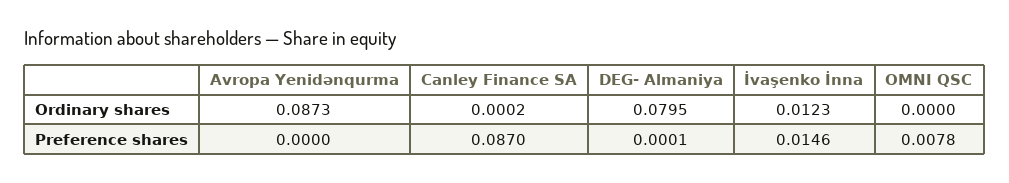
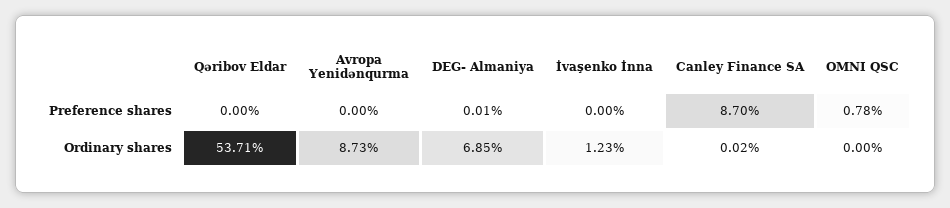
DEG- Almaniya, Ordinary shares: 0.0795 -> 0.0685
İvaşenko İnna, Preference shares: 0.0146 -> 0
Qəribov Eldar, Preference shares: none -> 0
Qəribov Eldar, Ordinary shares: none -> 0.5371

